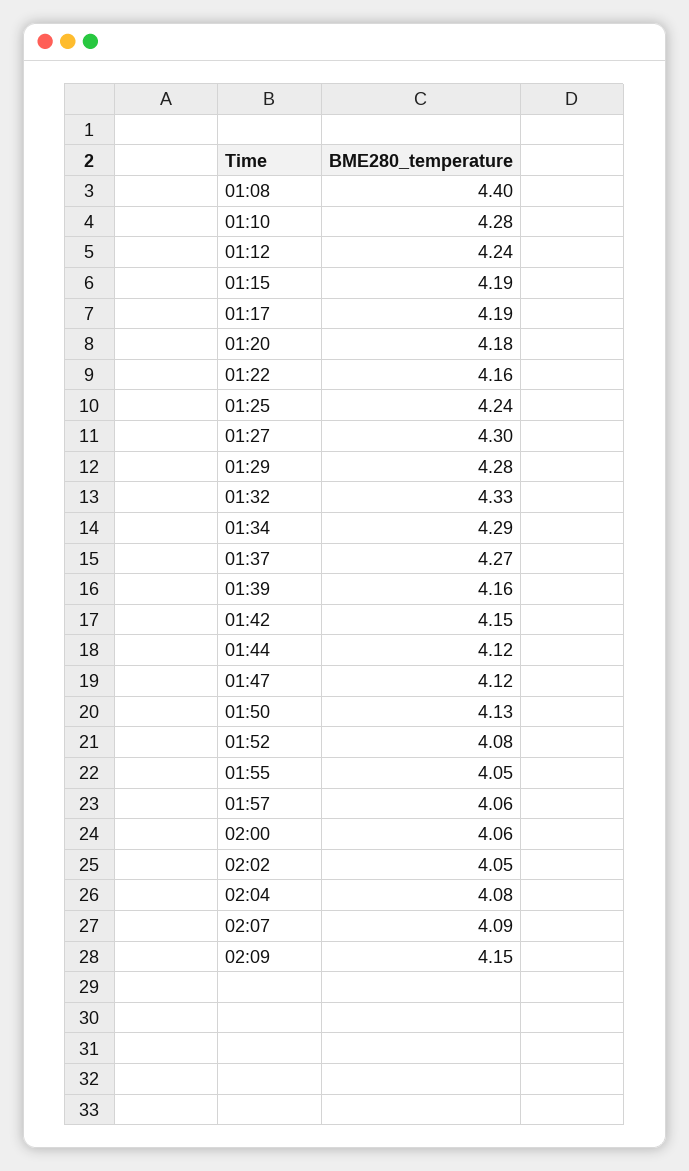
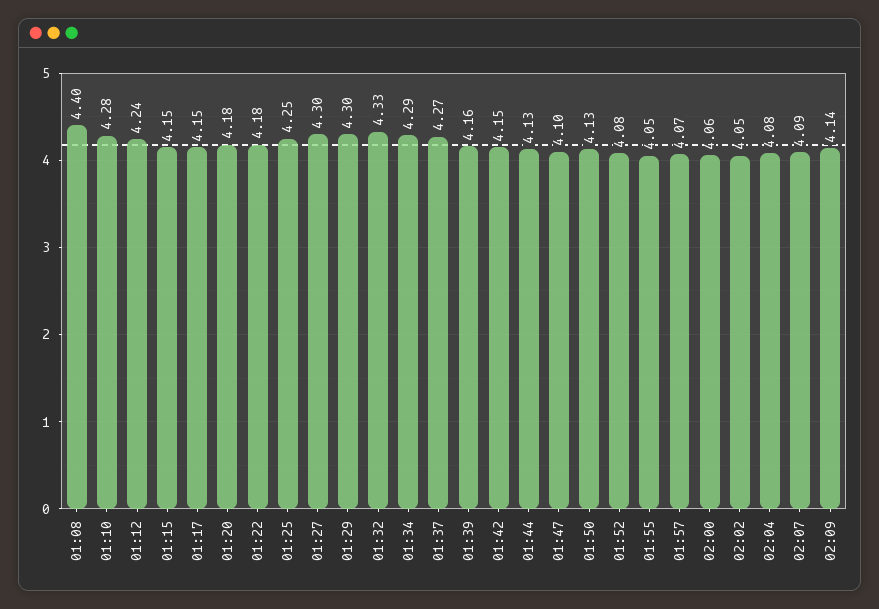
01:15: 4.19 -> 4.15
01:17: 4.19 -> 4.15
01:22: 4.16 -> 4.18
01:25: 4.24 -> 4.25
01:29: 4.28 -> 4.3
01:44: 4.12 -> 4.13
01:47: 4.12 -> 4.1
01:57: 4.06 -> 4.07
02:09: 4.15 -> 4.14

